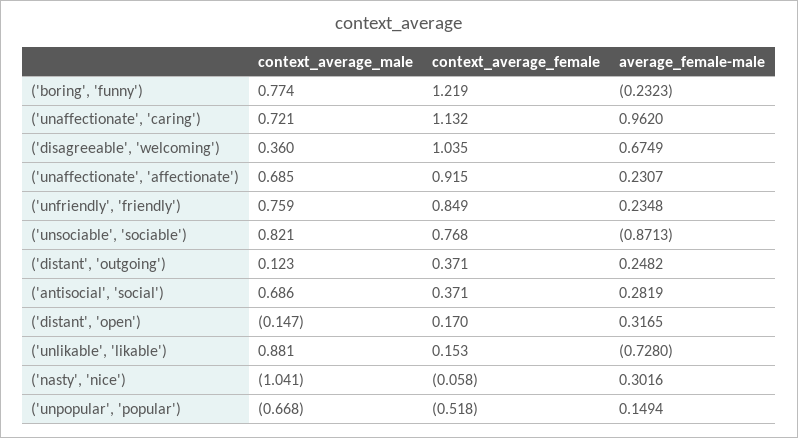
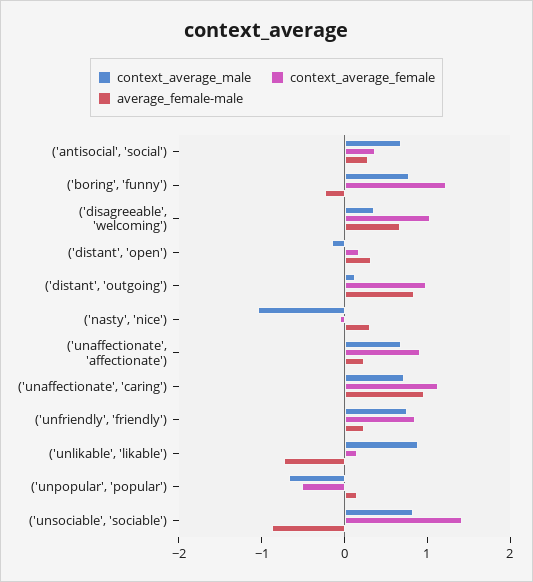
context_average_female, ('unsociable', 'sociable'): 0.768 -> 1.4
context_average_female, ('distant', 'outgoing'): 0.371 -> 1
average_female-male, ('distant', 'outgoing'): 0.2482 -> 0.8

